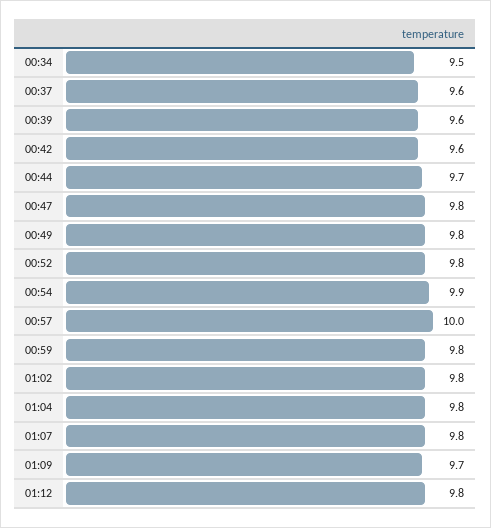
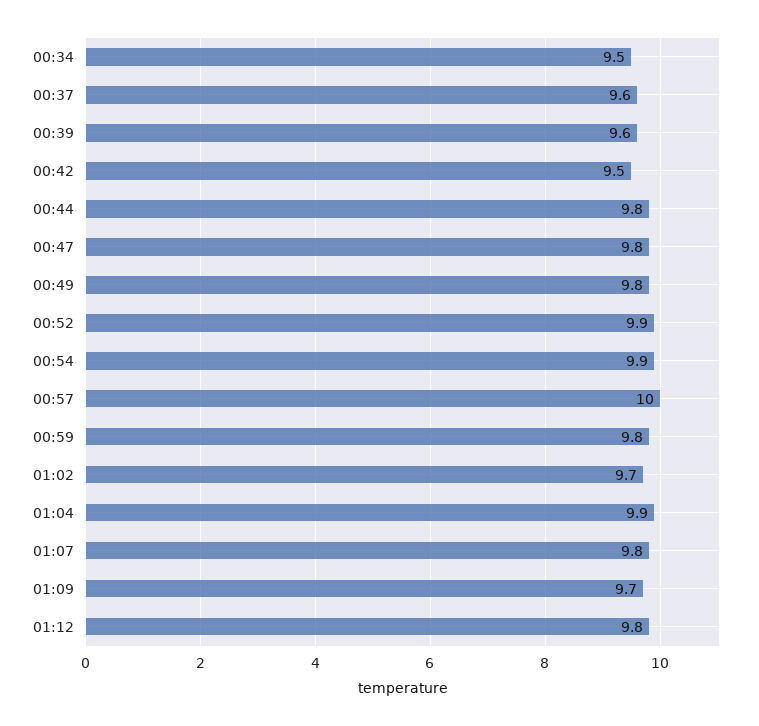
00:42: 9.6 -> 9.5
00:44: 9.7 -> 9.8
00:52: 9.8 -> 9.9
01:02: 9.8 -> 9.7
01:04: 9.8 -> 9.9

